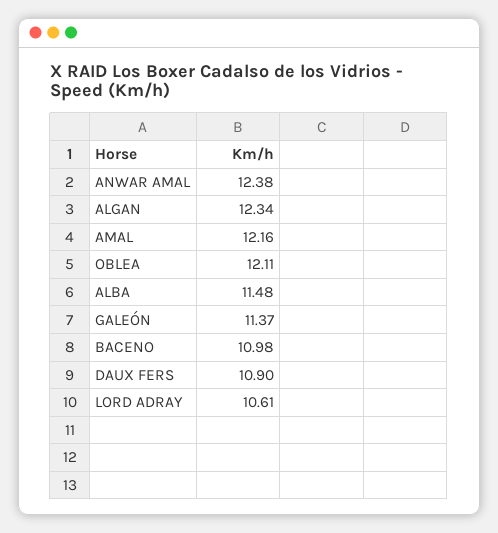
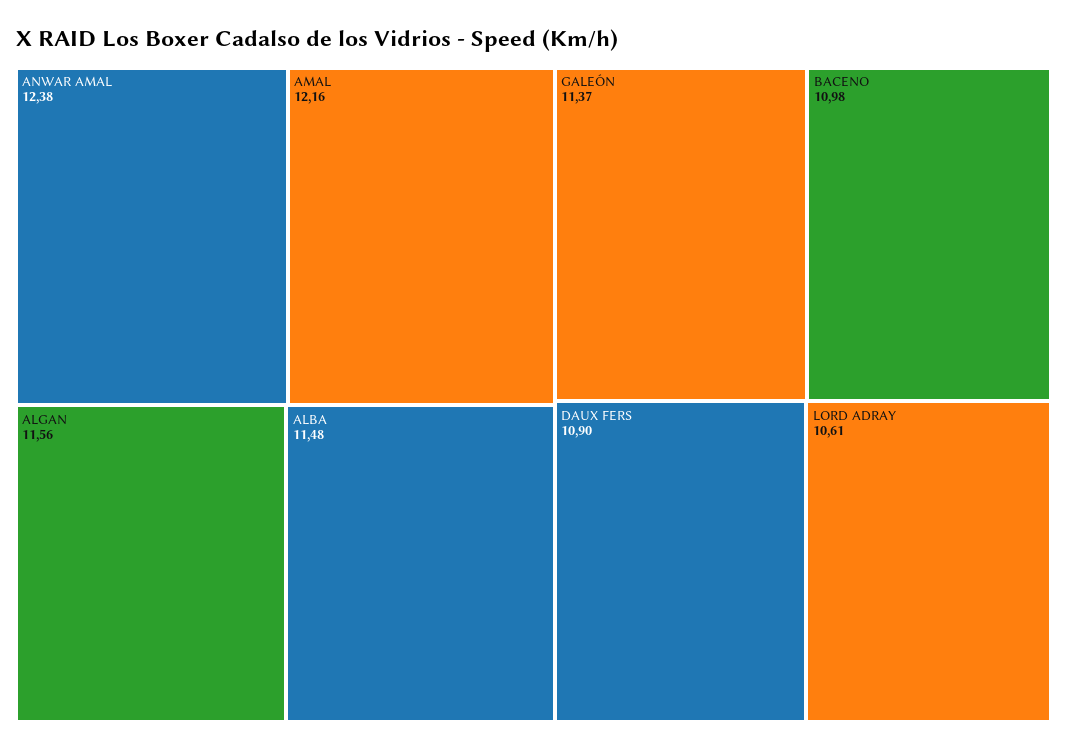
ALGAN: 12.34 -> 11.56
OBLEA: 12.11 -> none

